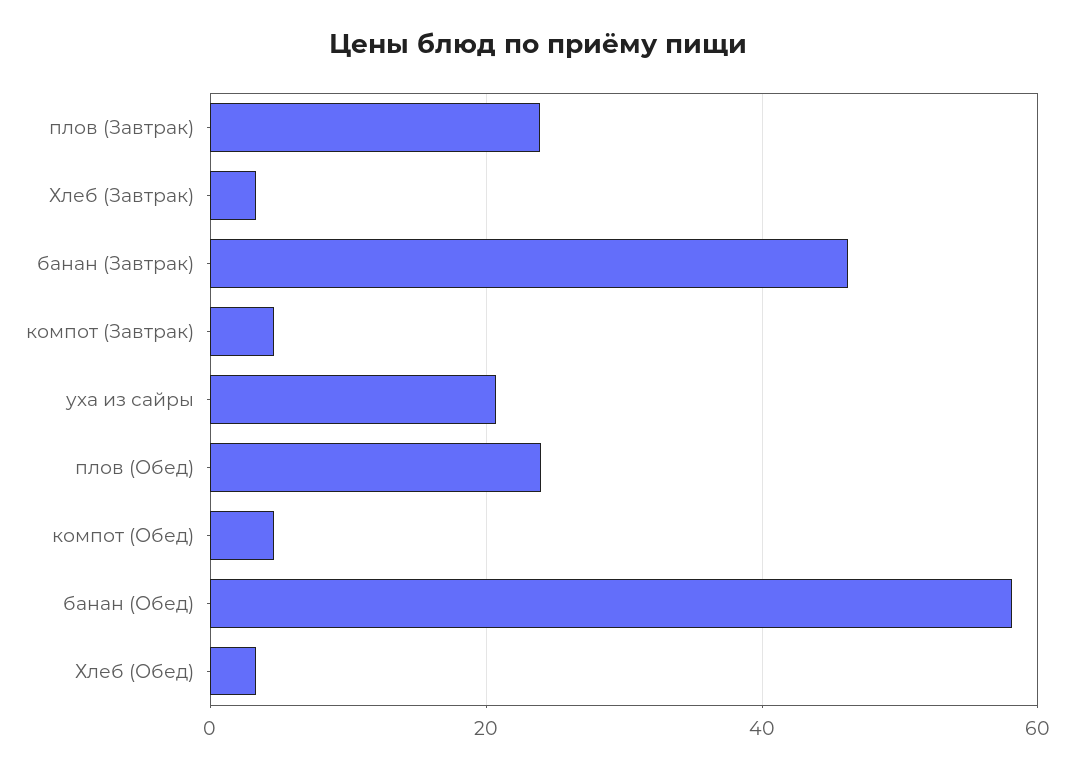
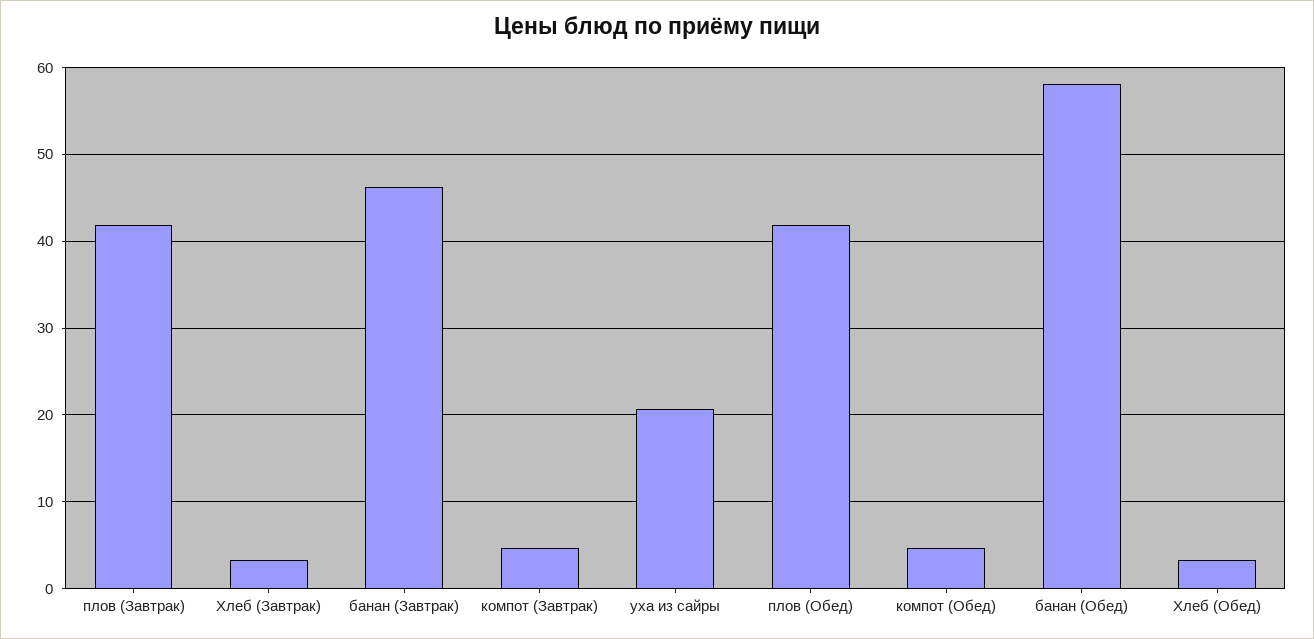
плов (Завтрак): 24 -> 42
плов (Обед): 24 -> 42

